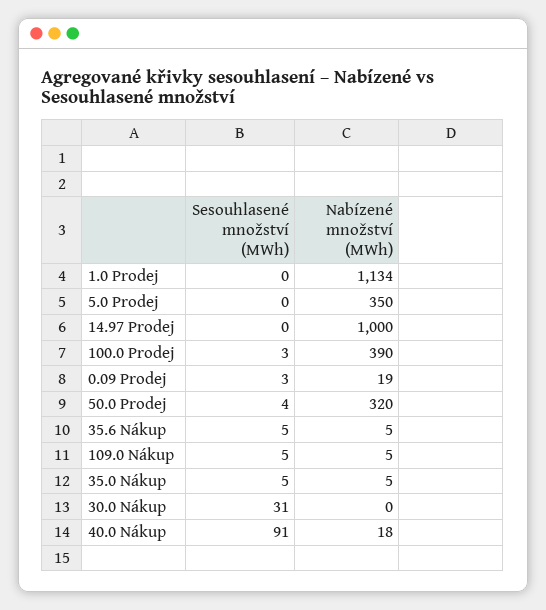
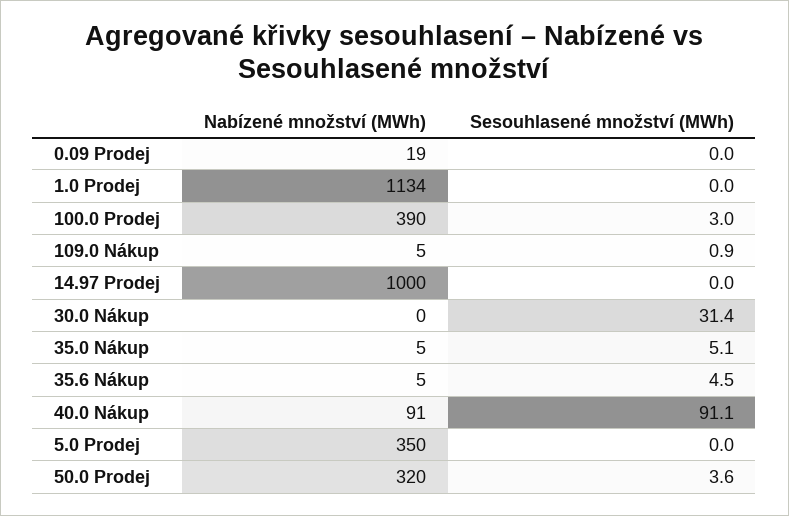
Sesouhlasené množství (MWh), 0.09 Prodej: 3 -> 0
Sesouhlasené množství (MWh), 109.0 Nákup: 5 -> 0.9
Nabízené množství (MWh), 40.0 Nákup: 18 -> 91

